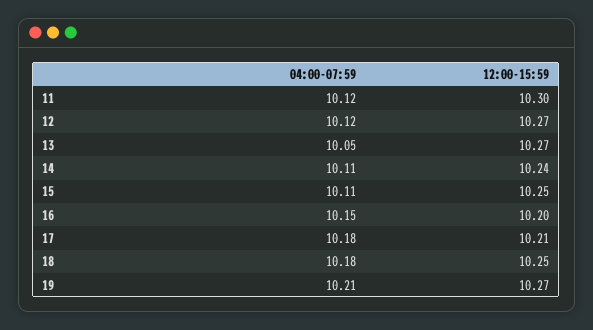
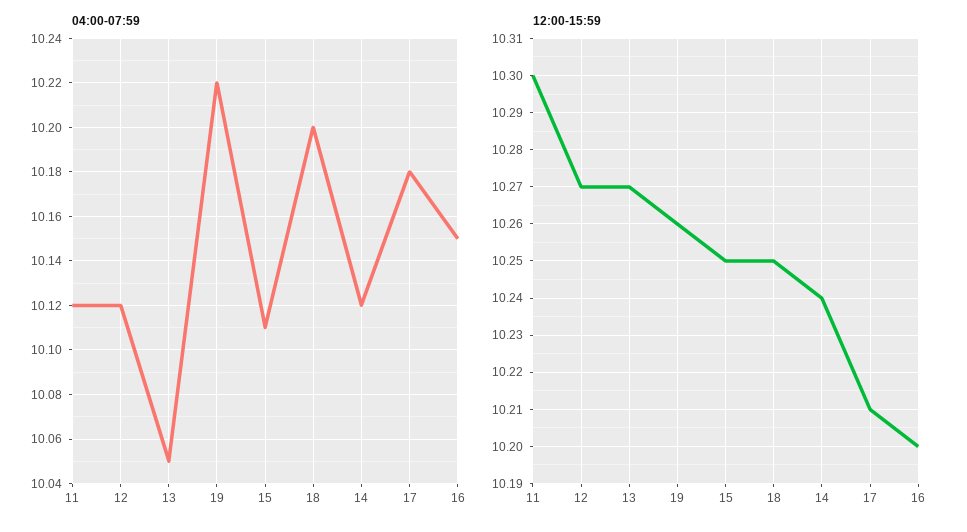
04:00-07:59, 14: 10.11 -> 10.12
04:00-07:59, 18: 10.18 -> 10.2
04:00-07:59, 19: 10.21 -> 10.22
12:00-15:59, 19: 10.27 -> 10.26

